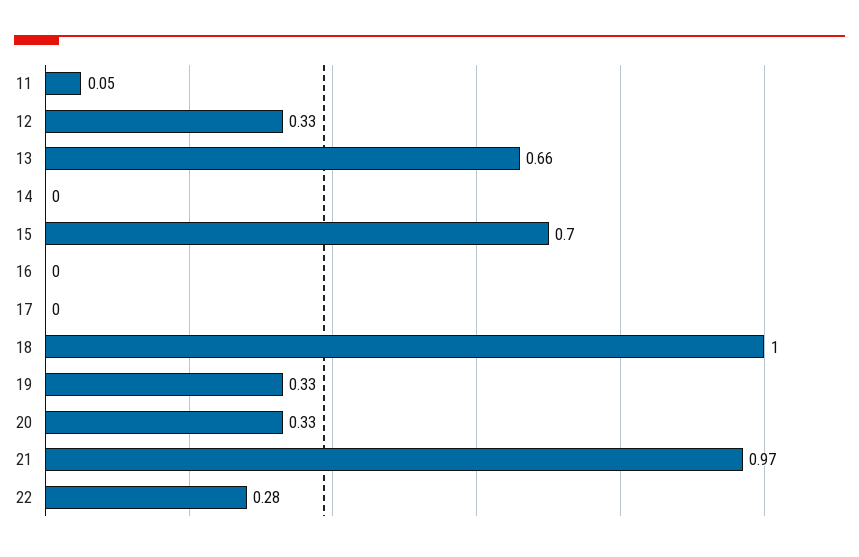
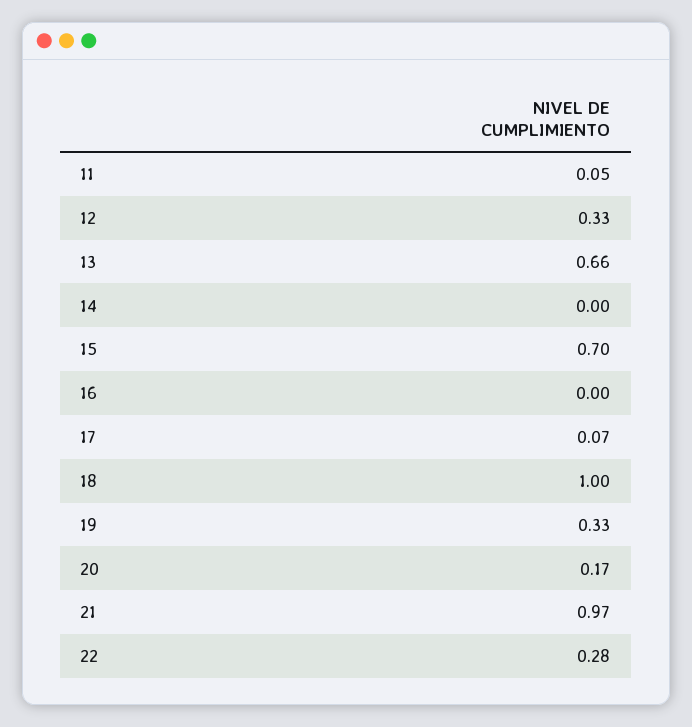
17: 0 -> 0.07
20: 0.33 -> 0.17

